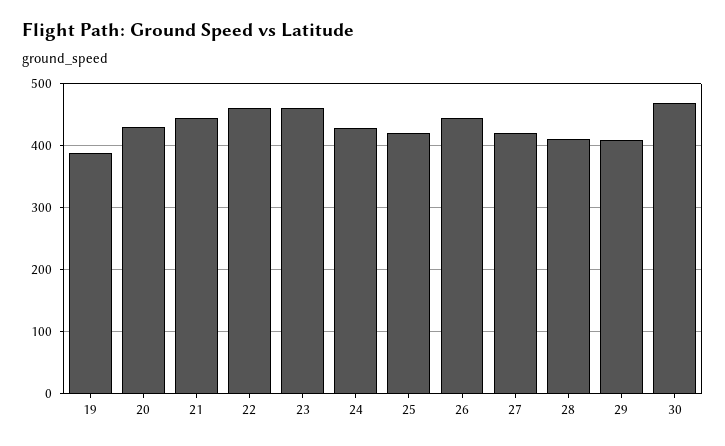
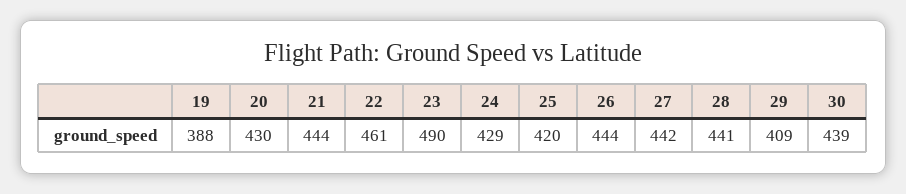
23: 460 -> 490
27: 420 -> 442
28: 410 -> 441
30: 470 -> 439

